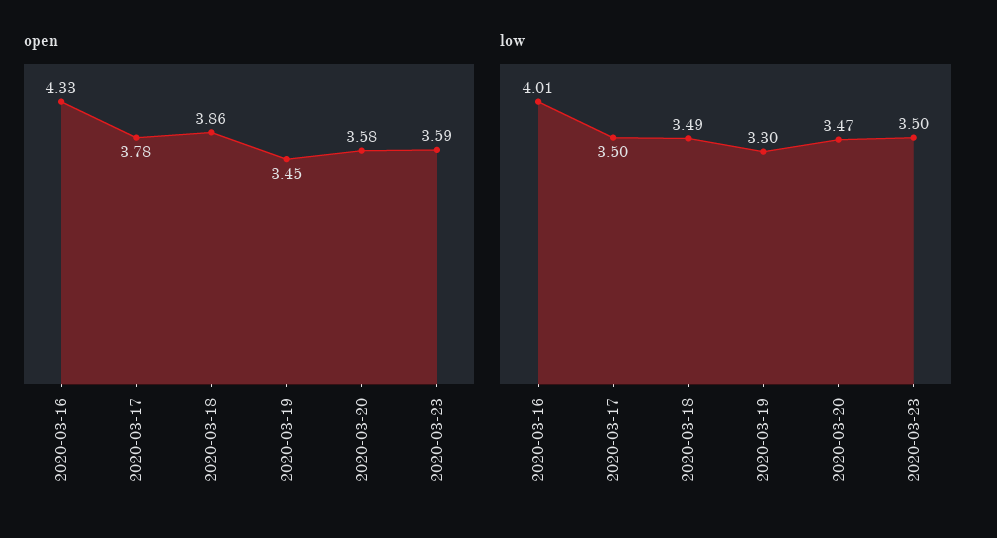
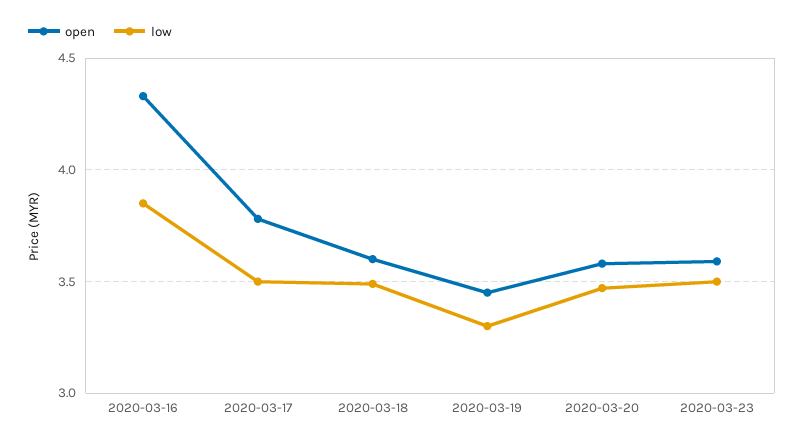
open, 2020-03-18: 3.86 -> 3.6
low, 2020-03-16: 4.01 -> 3.85

